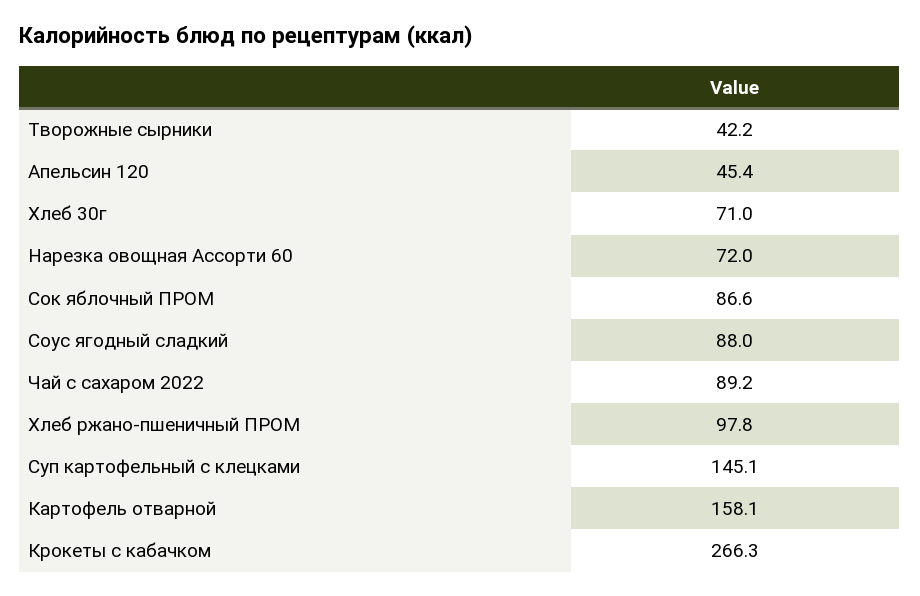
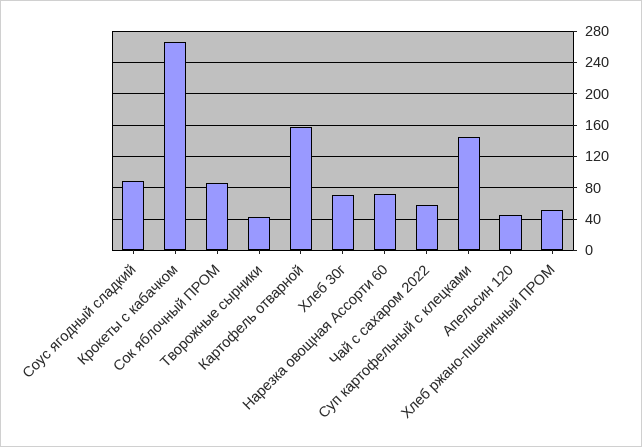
Чай с сахаром 2022: 89.2 -> 60
Хлеб ржано-пшеничный ПРОМ: 97.8 -> 50

